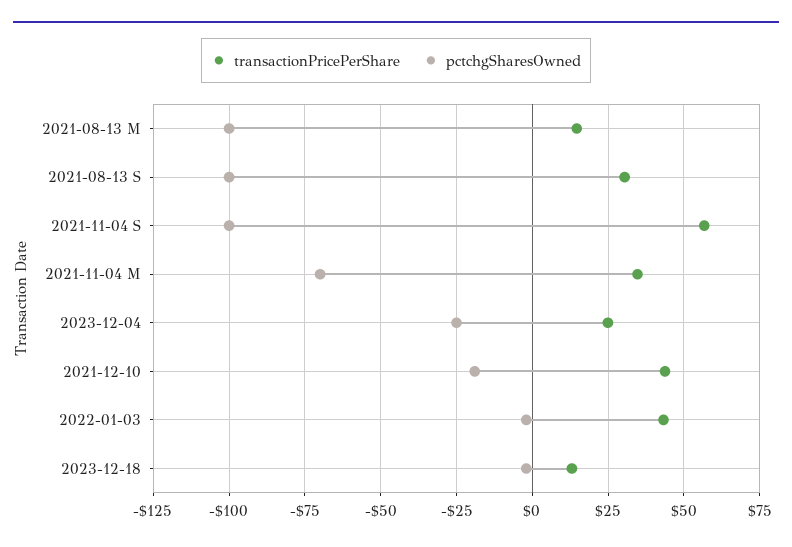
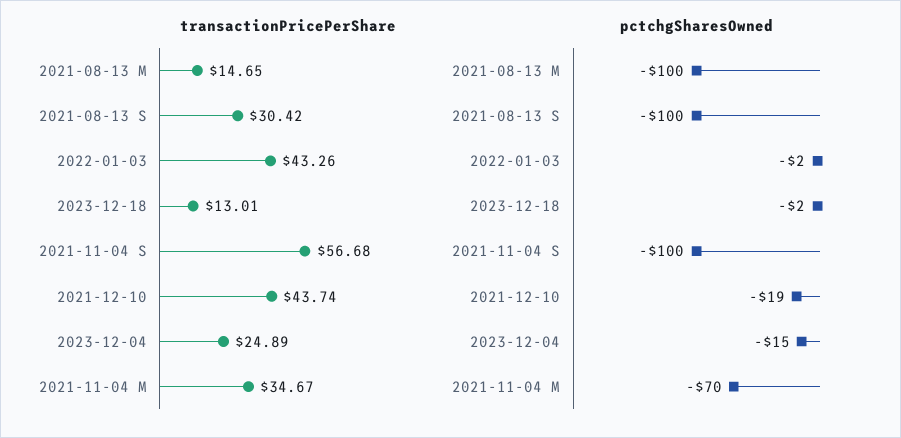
pctchgSharesOwned, 2023-12-04: -25 -> -15

